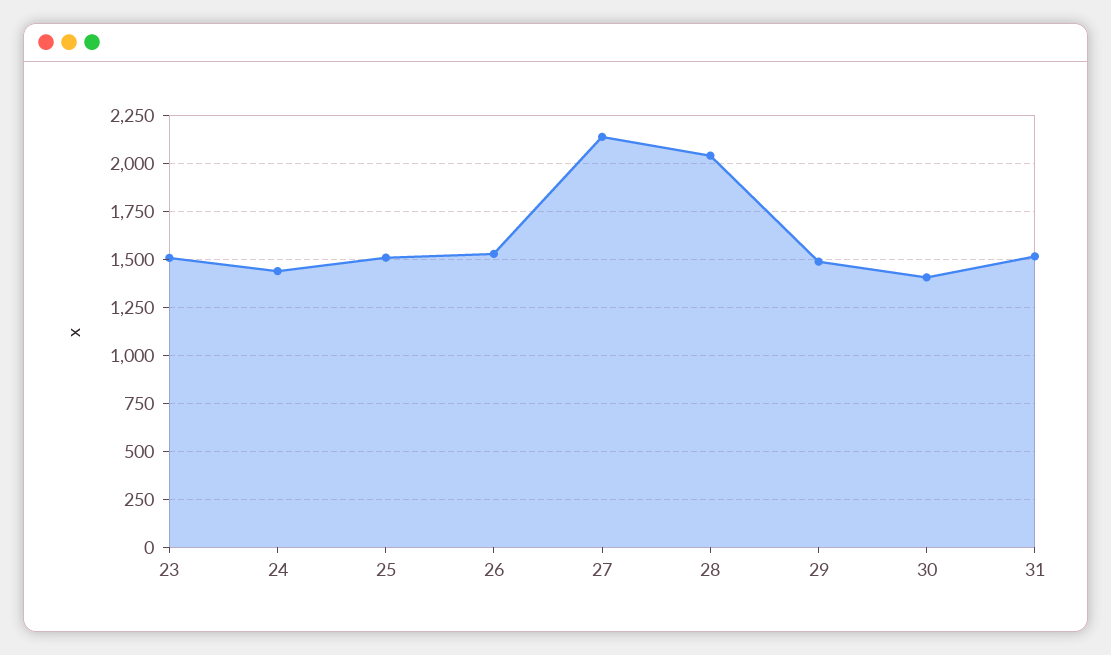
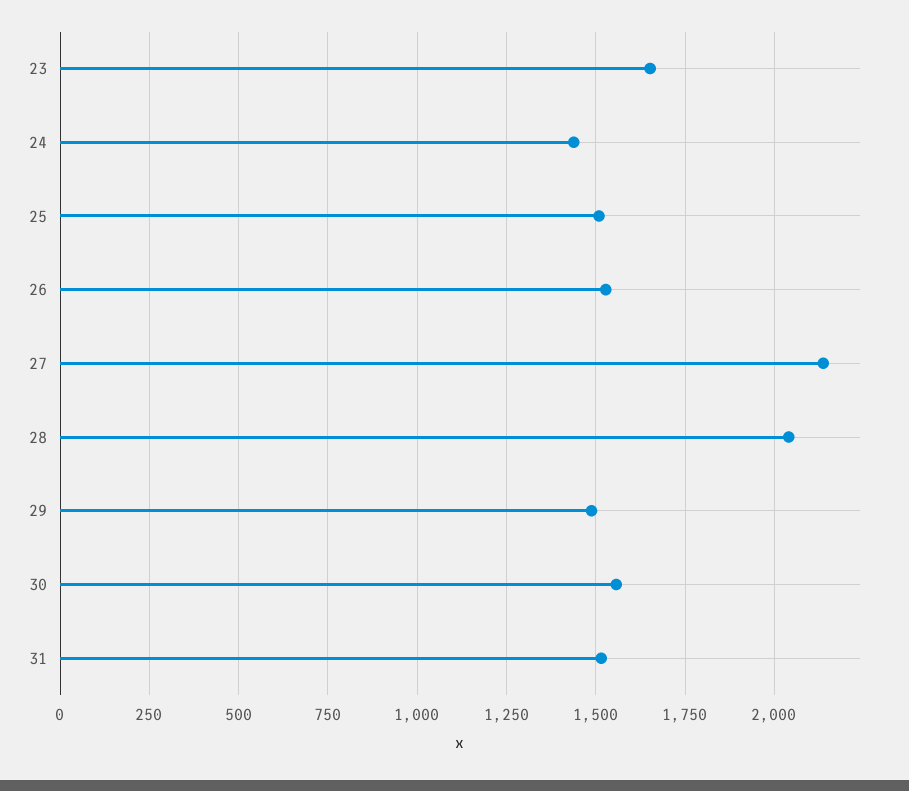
23: 1500 -> 1650
30: 1400 -> 1550

